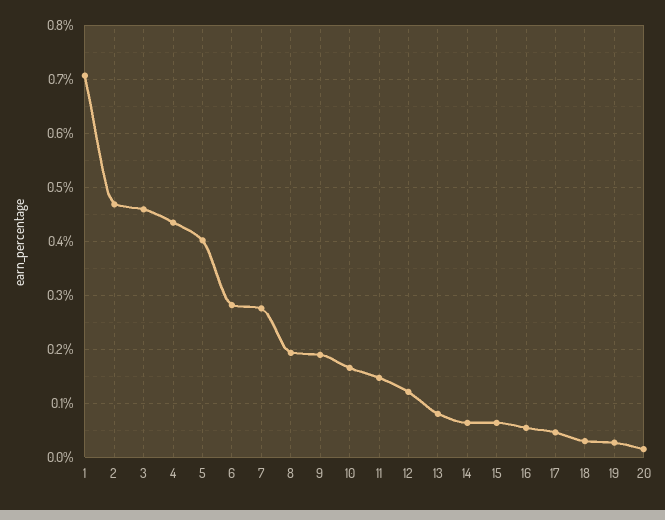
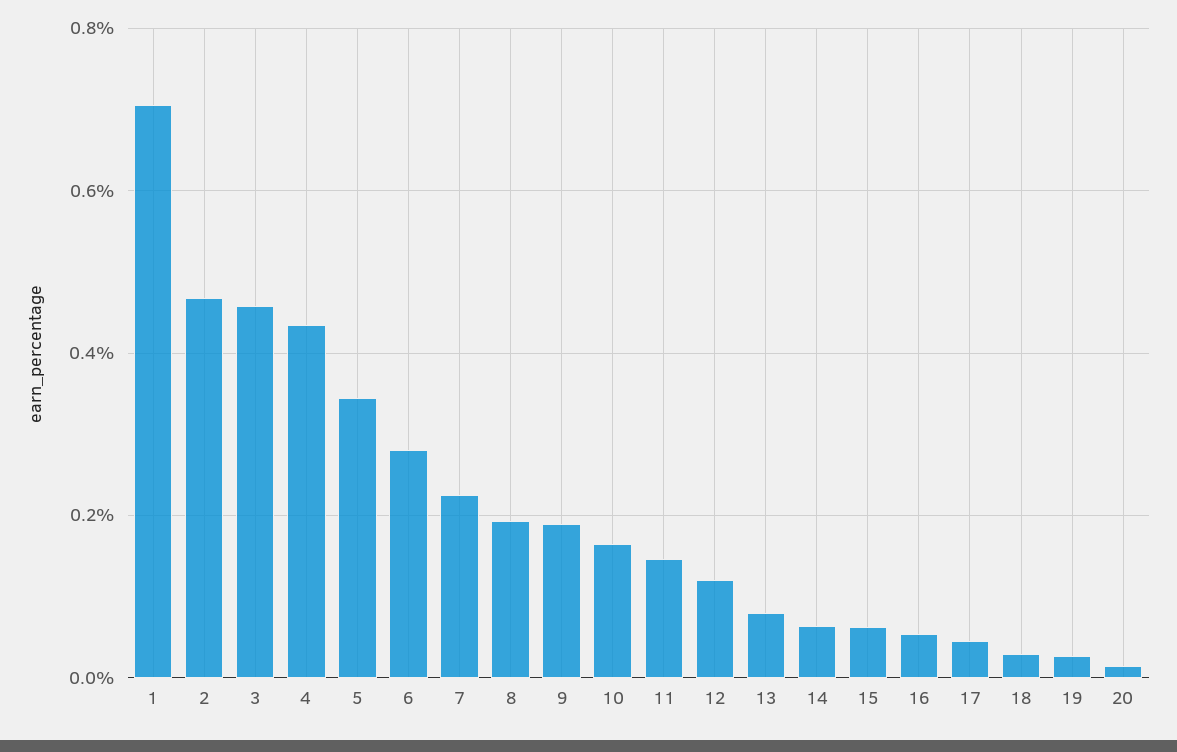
5: 0.4 -> 0.34
7: 0.28 -> 0.22

